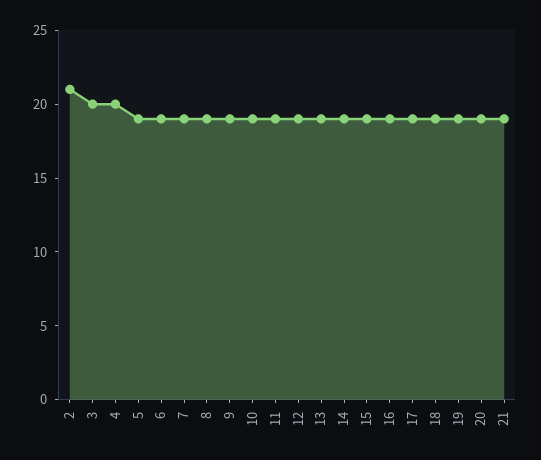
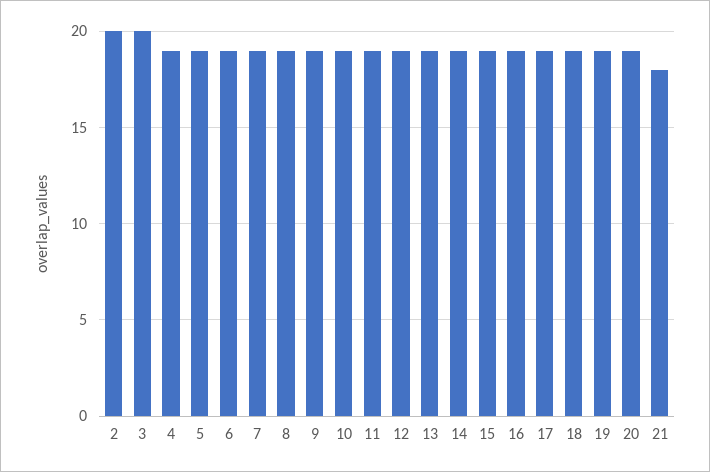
2: 21 -> 20
4: 20 -> 19
21: 19 -> 18

